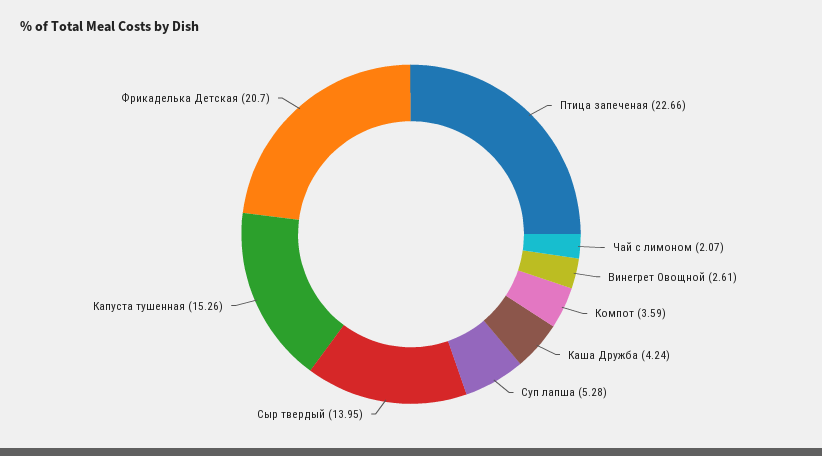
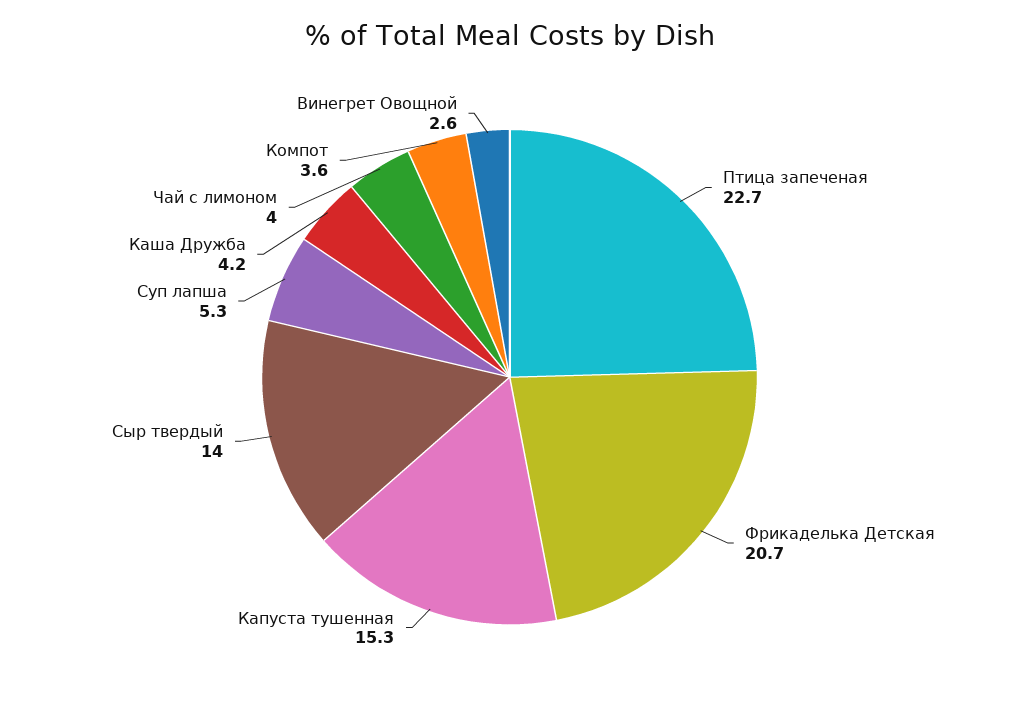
Чай с лимоном: 2.07 -> 4

